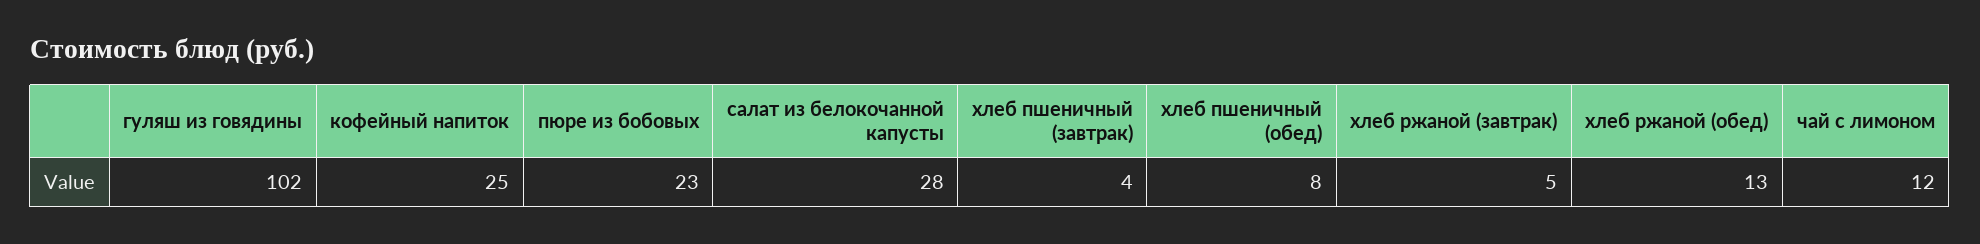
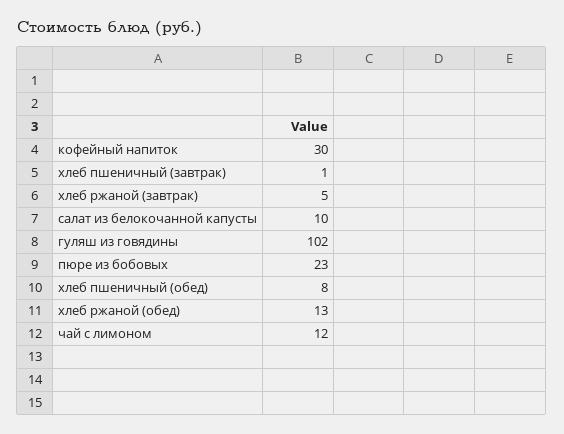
кофейный напиток: 25 -> 30
салат из белокочанной капусты: 28 -> 10
хлеб пшеничный (завтрак): 4 -> 1

